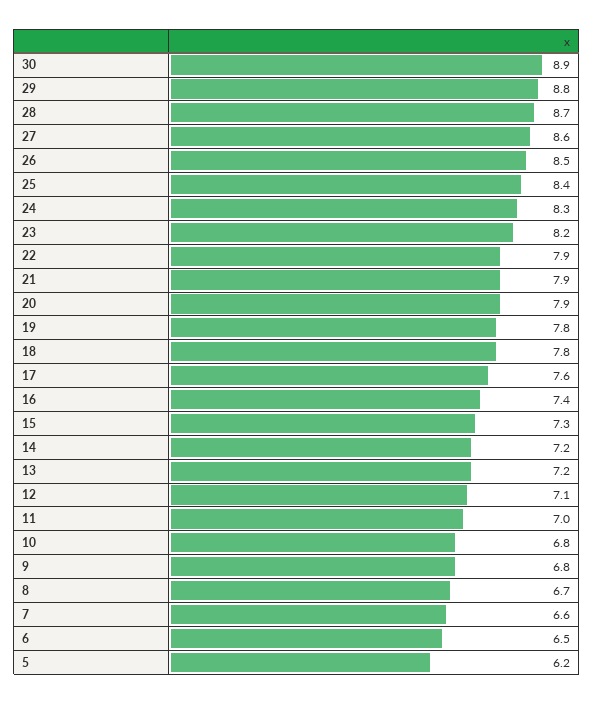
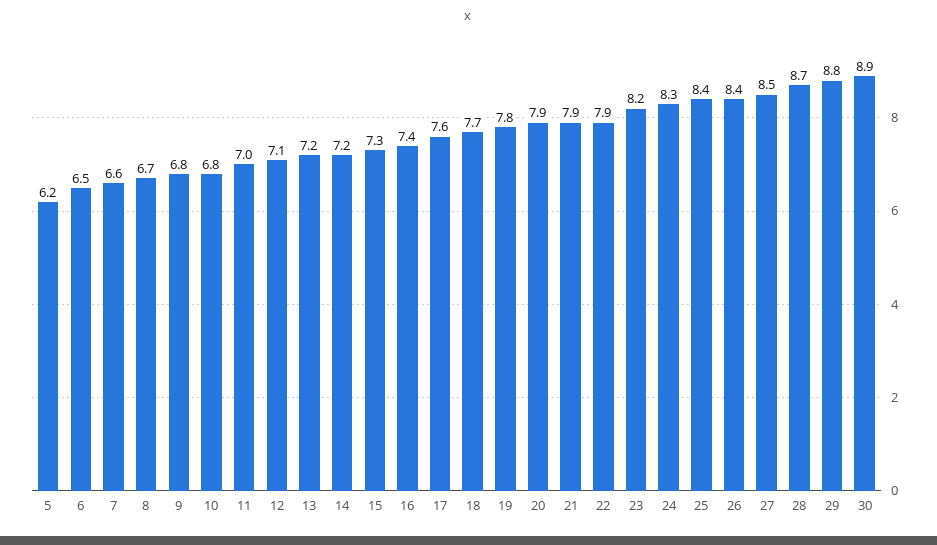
27: 8.6 -> 8.5
26: 8.5 -> 8.4
18: 7.8 -> 7.7

